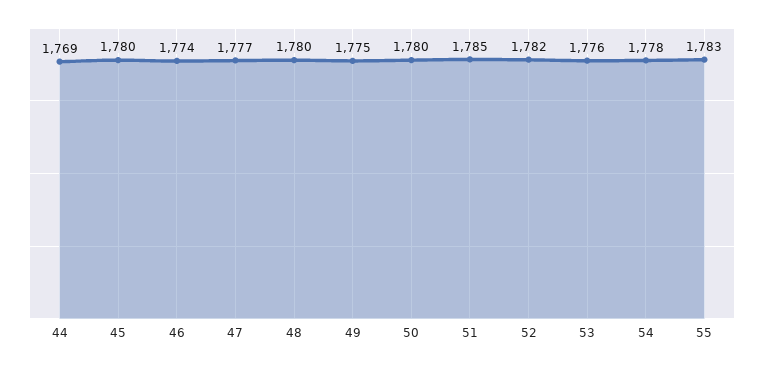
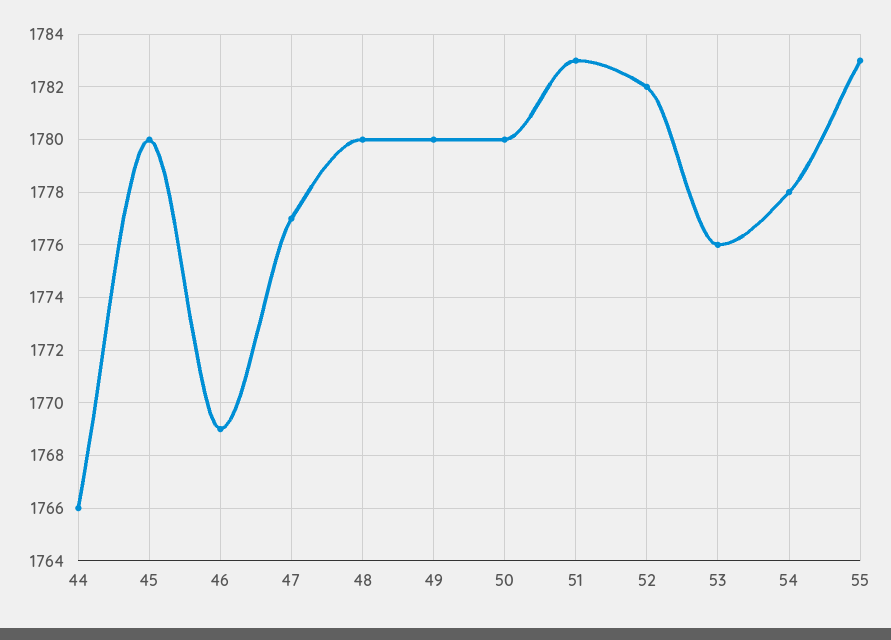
44: 1769 -> 1766
46: 1774 -> 1769
49: 1775 -> 1780
51: 1785 -> 1783

